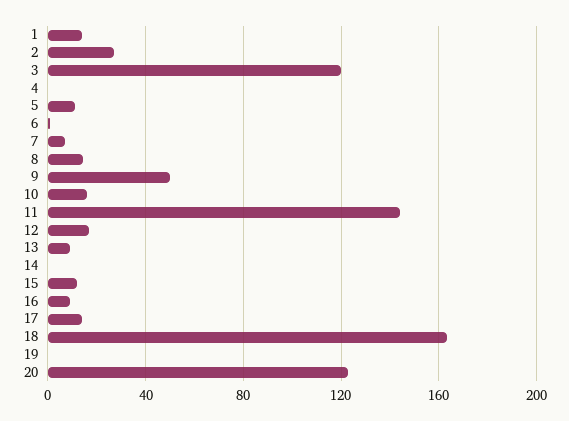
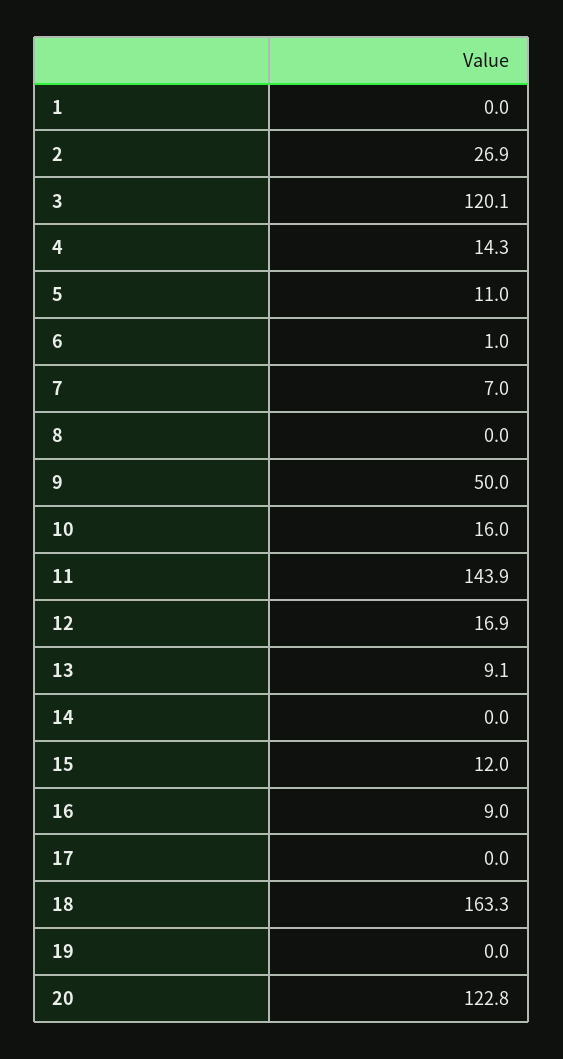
1: 15 -> 0
4: 0 -> 14.3
8: 15 -> 0
17: 15 -> 0

